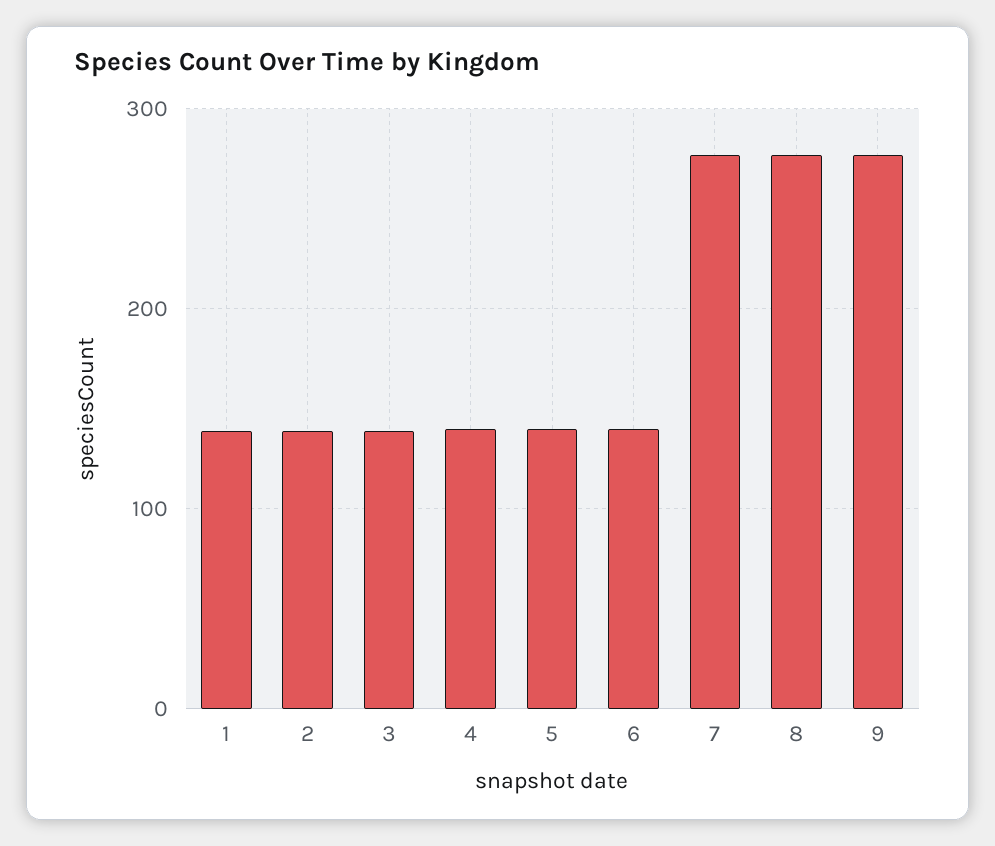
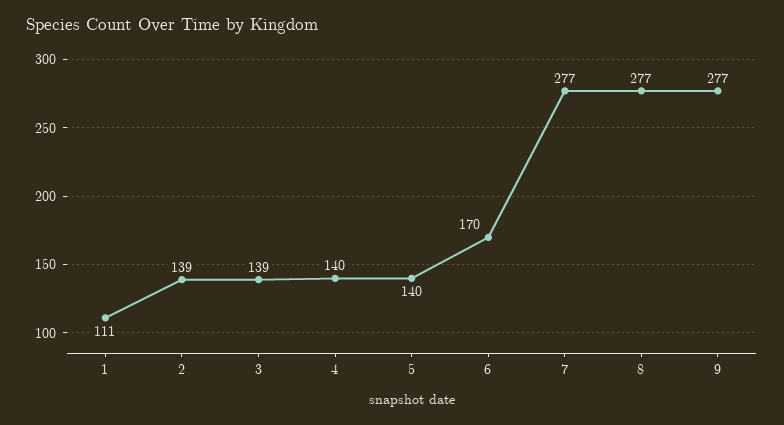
1: 140 -> 111
6: 140 -> 170

